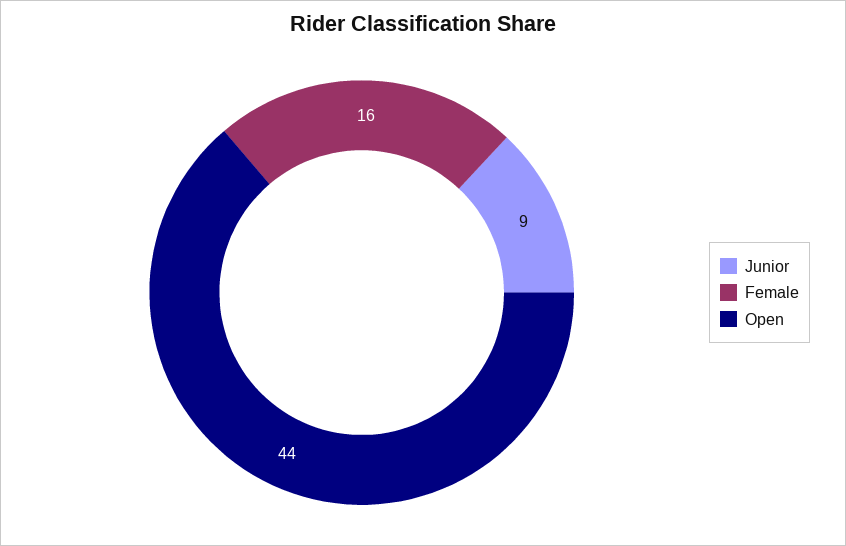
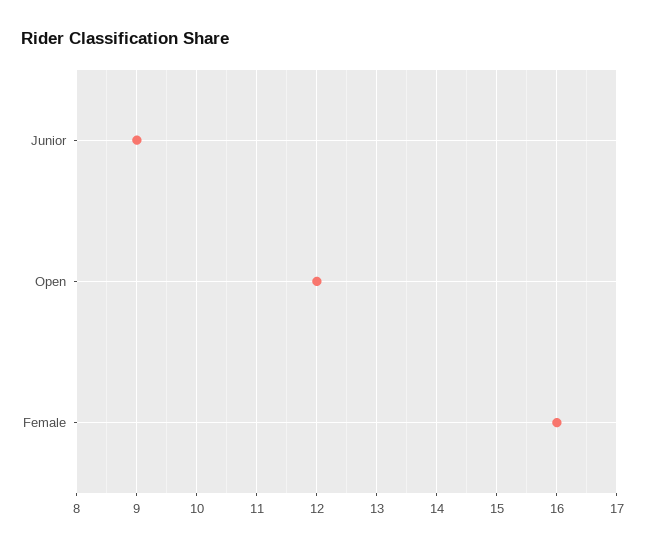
Open: 44 -> 12

